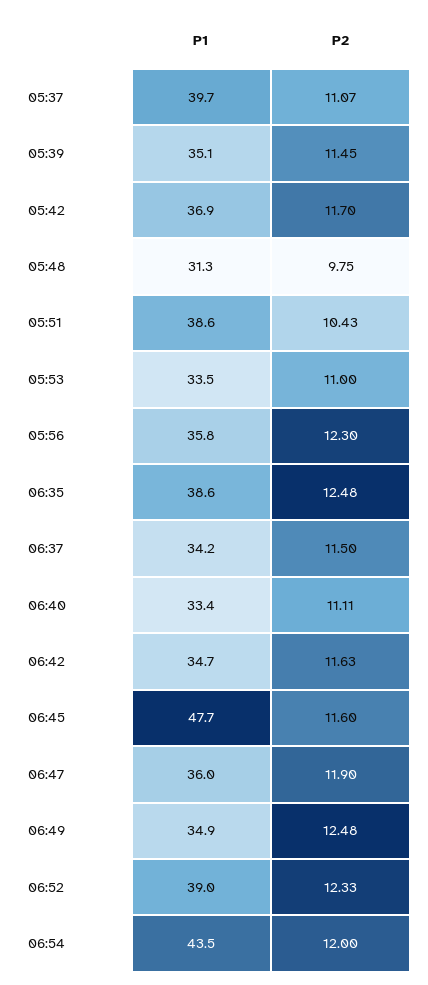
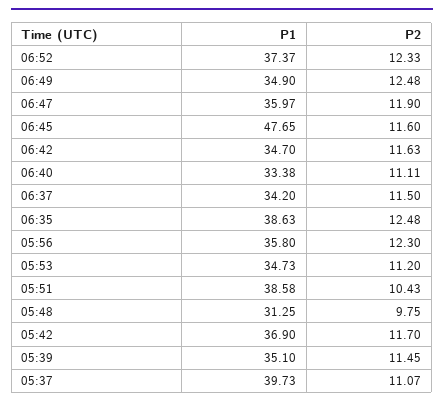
P1, 05:53: 33.5 -> 34.73
P2, 05:53: 11 -> 11.2
P1, 06:52: 39 -> 37.37
P1, 06:54: 43.5 -> none
P2, 06:54: 12 -> none

